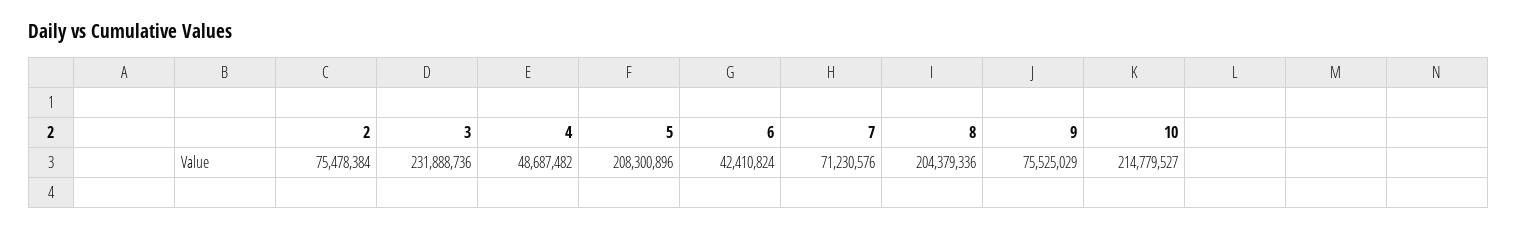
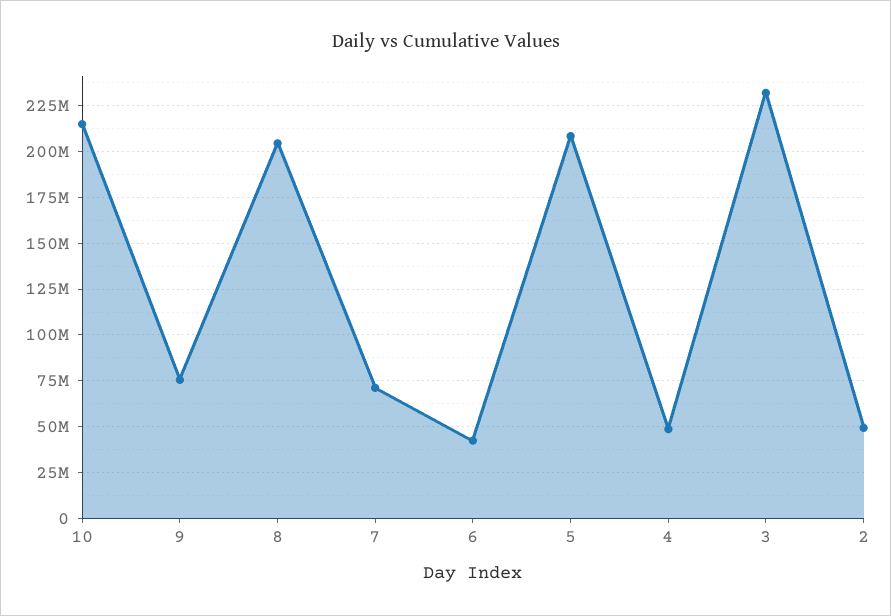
2: 75478384 -> 50000000

